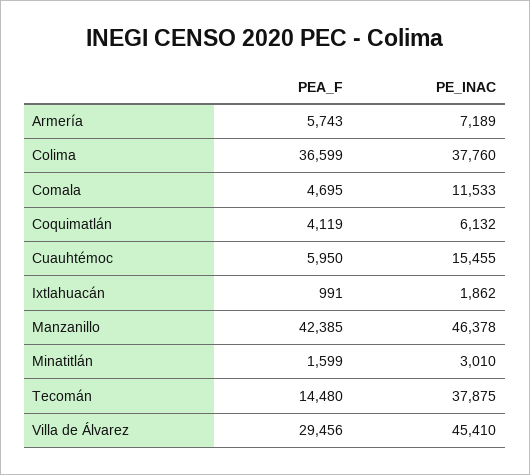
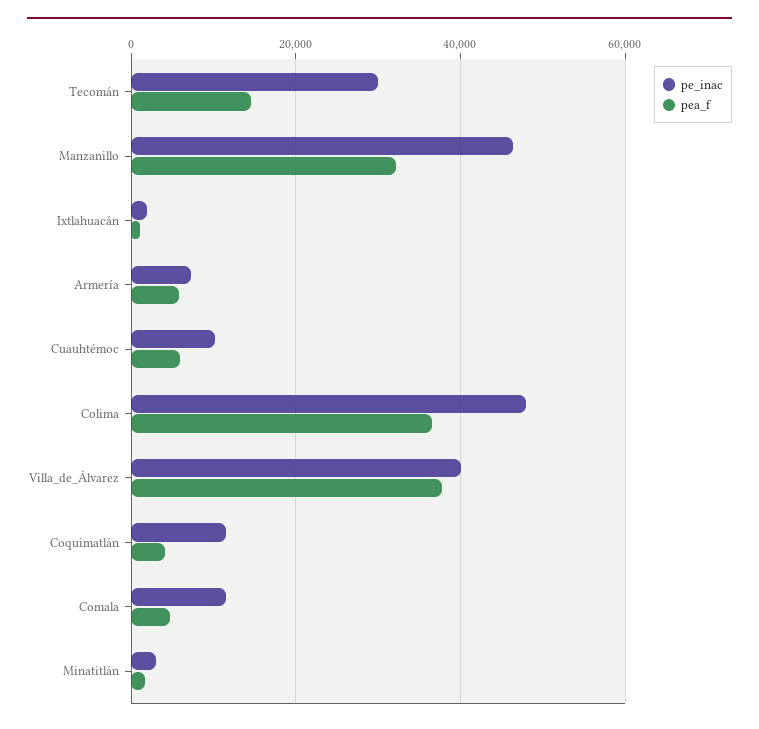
PE_INAC, Colima: 37760 -> 48000
PE_INAC, Coquimatlán: 6132 -> 12000
PE_INAC, Cuauhtémoc: 15455 -> 10000
PEA_F, Manzanillo: 42385 -> 32000
PE_INAC, Tecomán: 37875 -> 30000
PEA_F, Villa de Álvarez: 29456 -> 38000
PE_INAC, Villa de Álvarez: 45410 -> 40000

